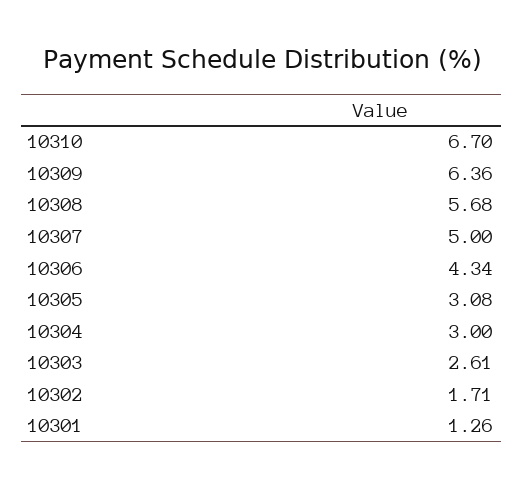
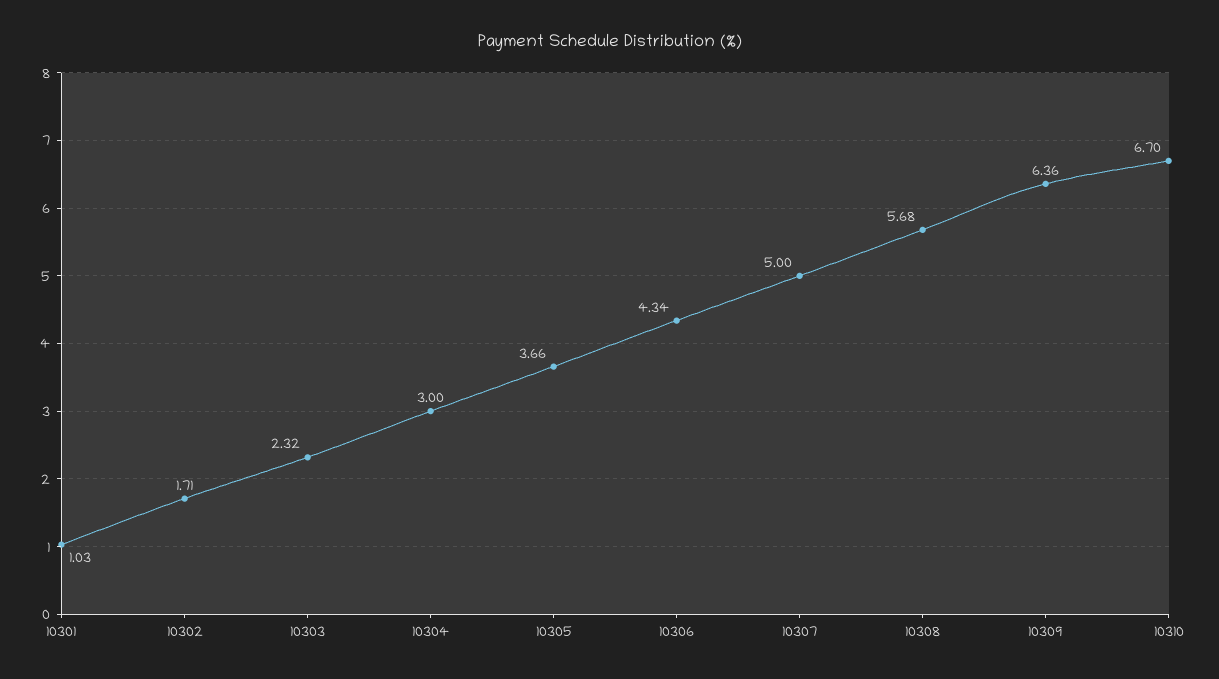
10305: 3.08 -> 3.66
10303: 2.61 -> 2.32
10301: 1.26 -> 1.03

